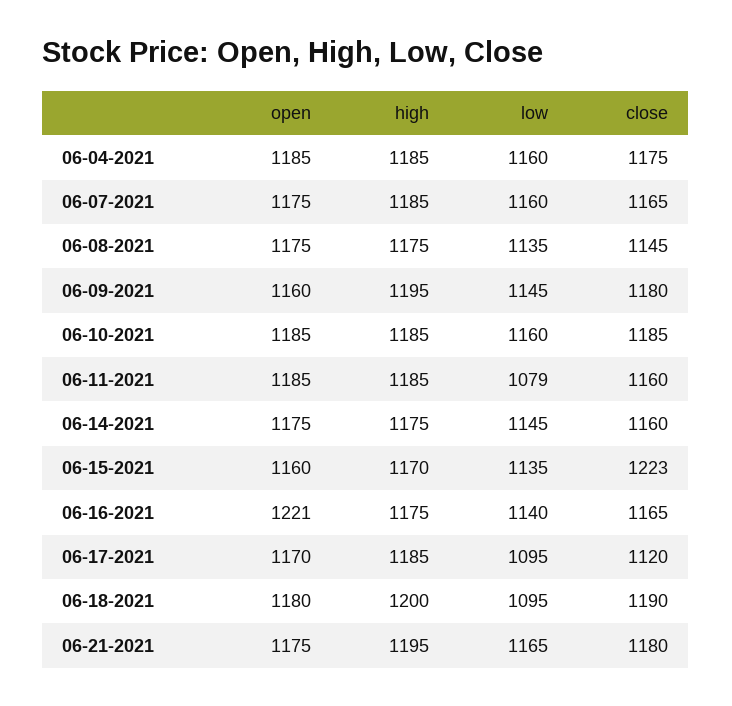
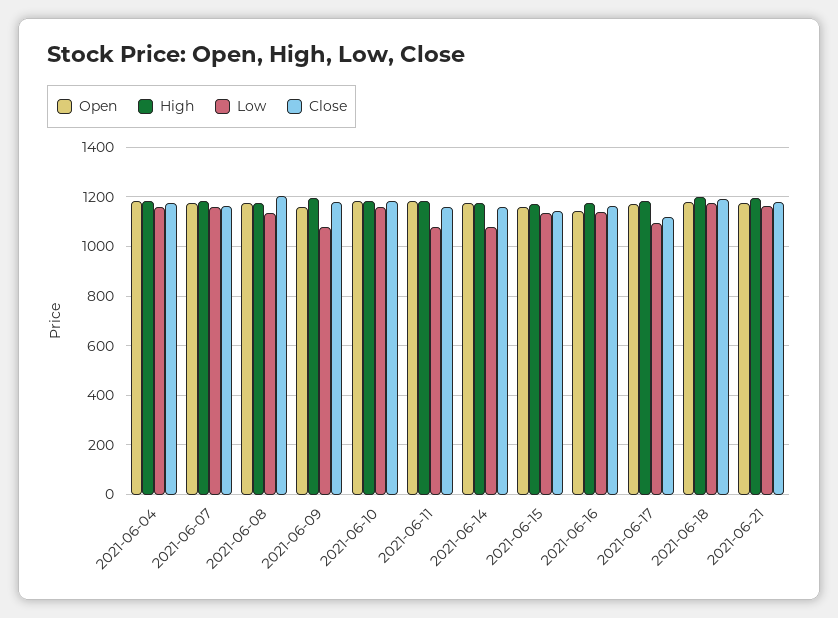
close, 06-08-2021: 1145 -> 1200
low, 06-09-2021: 1145 -> 1075
low, 06-14-2021: 1145 -> 1075
close, 06-15-2021: 1223 -> 1150
open, 06-16-2021: 1221 -> 1150
low, 06-18-2021: 1095 -> 1175

